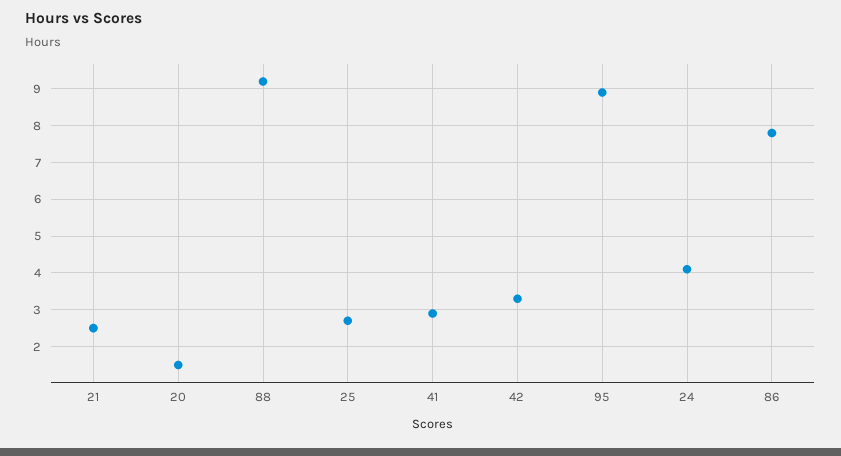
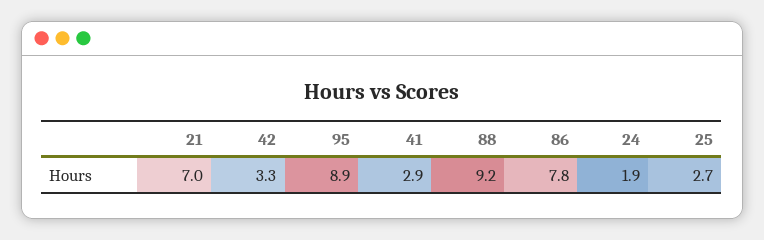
21: 2.5 -> 7
20: 1.5 -> none
24: 4 -> 1.9

